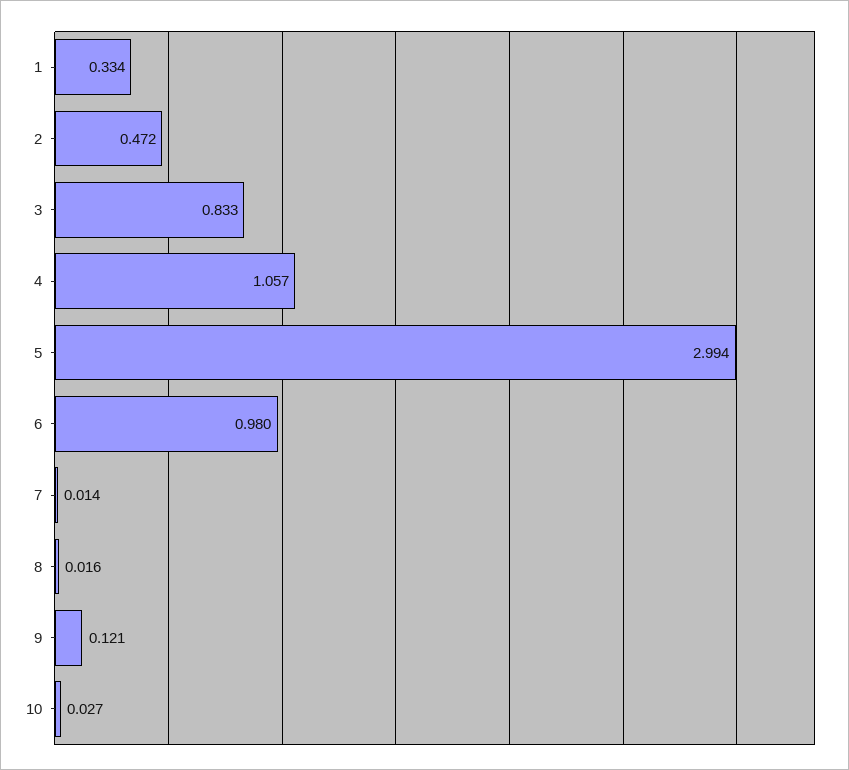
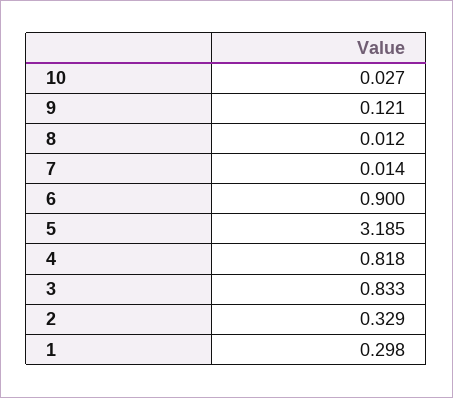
1: 0.334 -> 0.298
2: 0.472 -> 0.329
4: 1.057 -> 0.818
5: 2.994 -> 3.185
6: 0.98 -> 0.9
8: 0.016 -> 0.012

